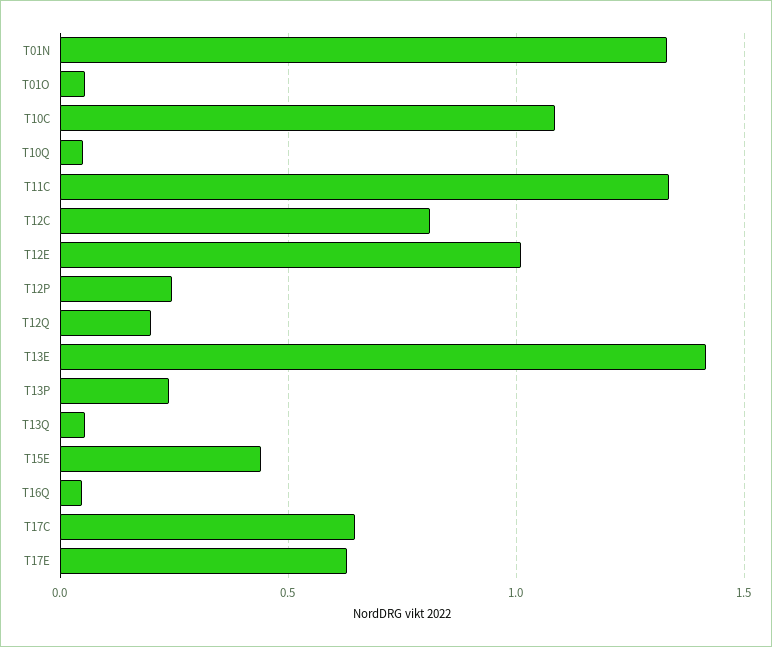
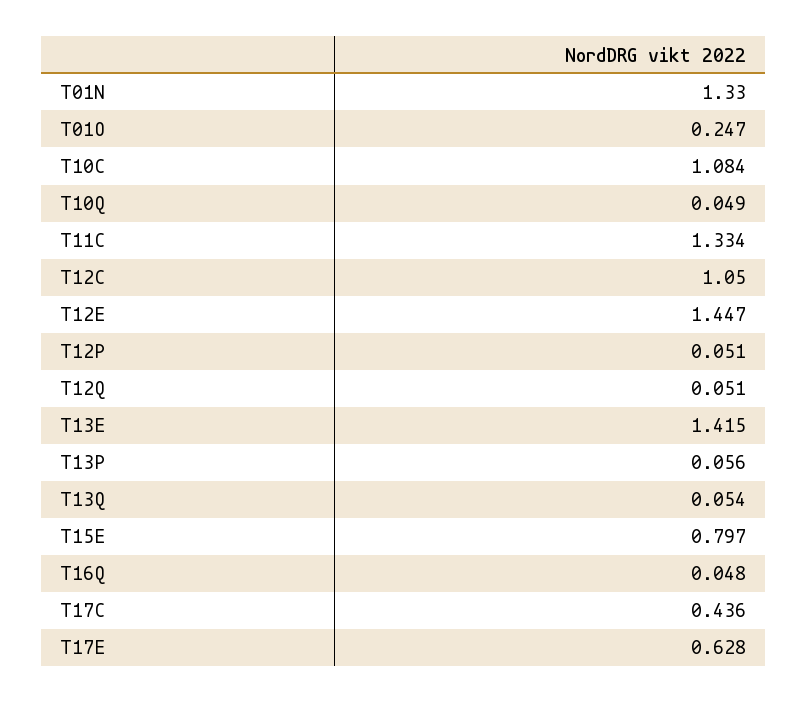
T01O: 0.05 -> 0.247
T12C: 0.8 -> 1.05
T12E: 1 -> 1.447
T12P: 0.25 -> 0.051
T12Q: 0.2 -> 0.051
T13P: 0.25 -> 0.056
T15E: 0.45 -> 0.797
T17C: 0.65 -> 0.436

